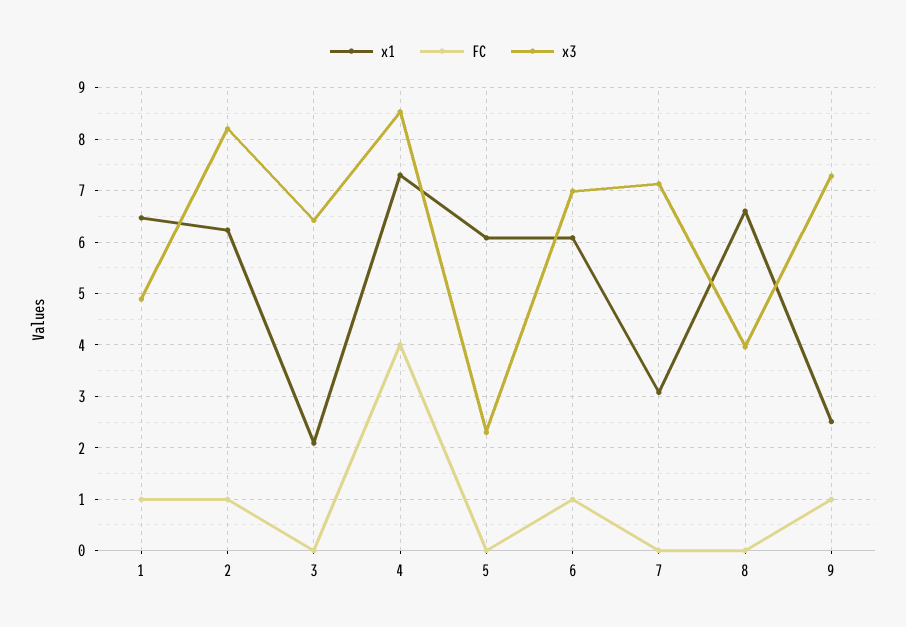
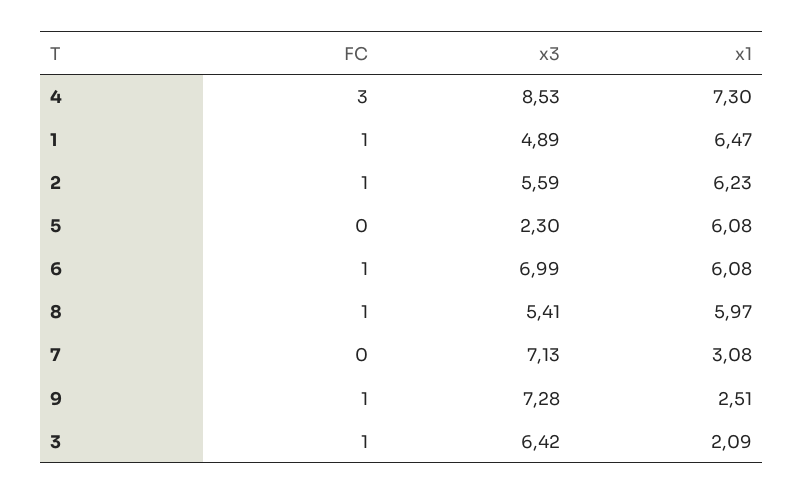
x3, 2: 8.2 -> 5.59
FC, 3: 0 -> 1
FC, 4: 4 -> 3
x1, 8: 6.6 -> 5.97
FC, 8: 0 -> 1
x3, 8: 4 -> 5.41

